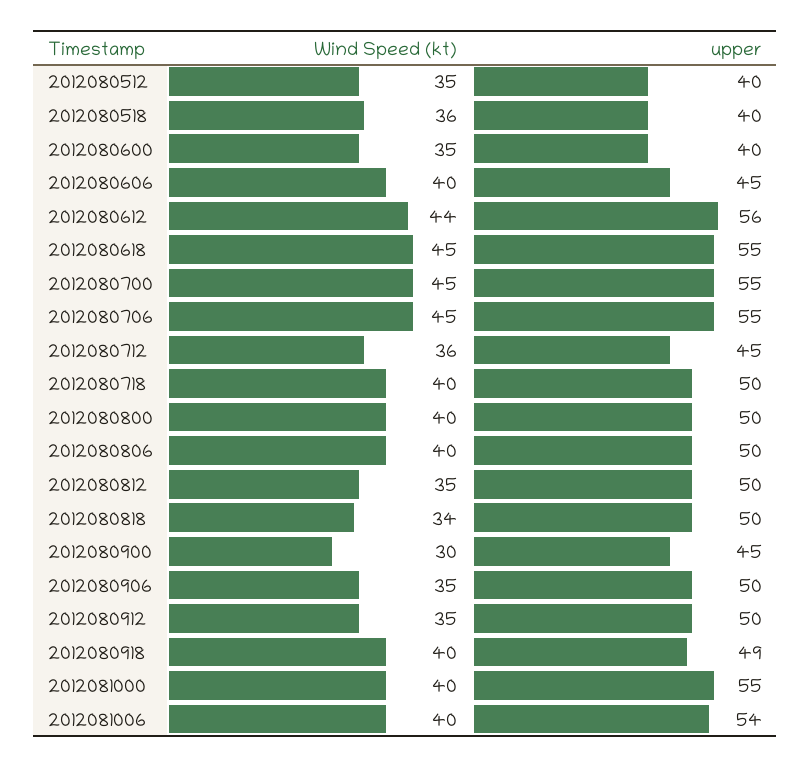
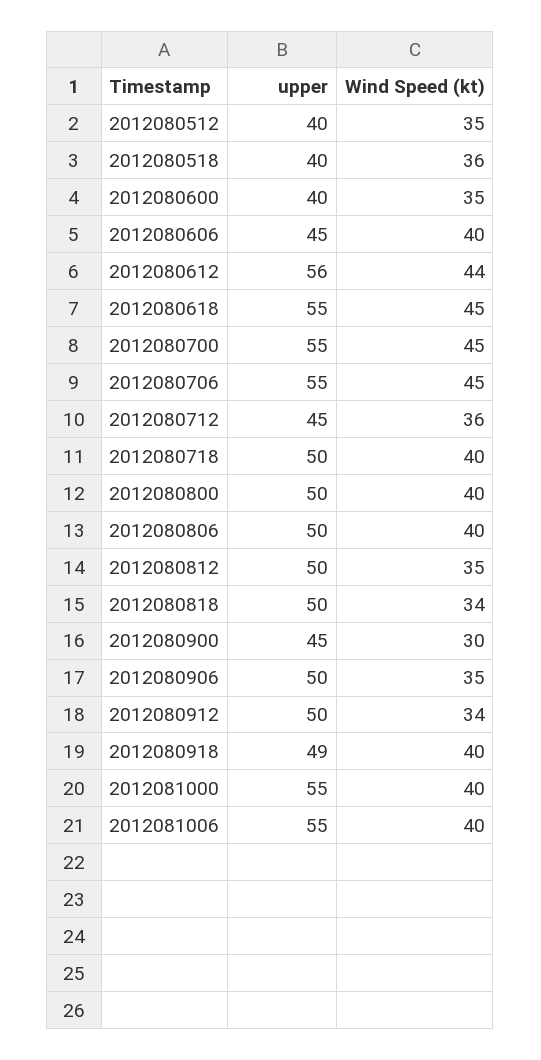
Wind Speed (kt), 2012080912: 35 -> 34
upper, 2012081006: 54 -> 55

